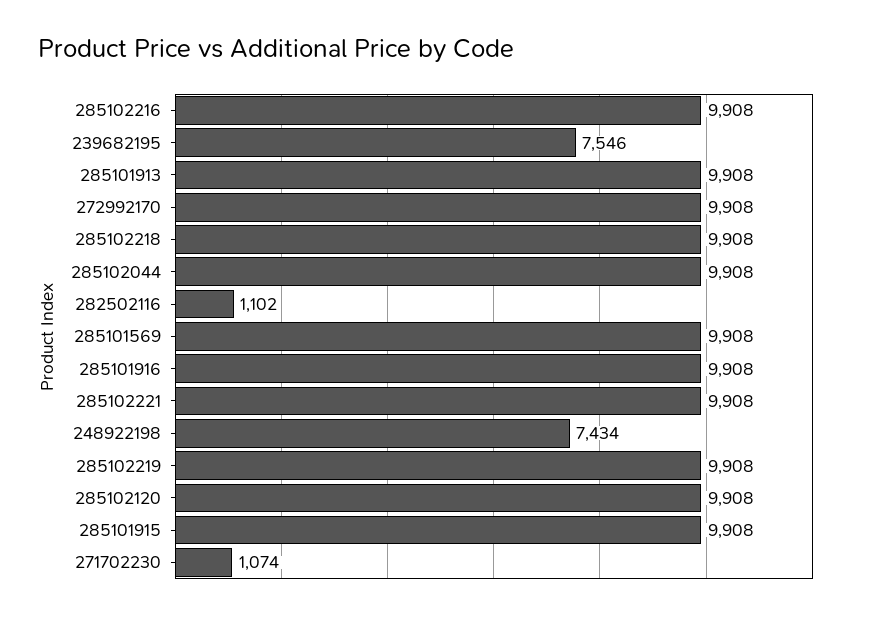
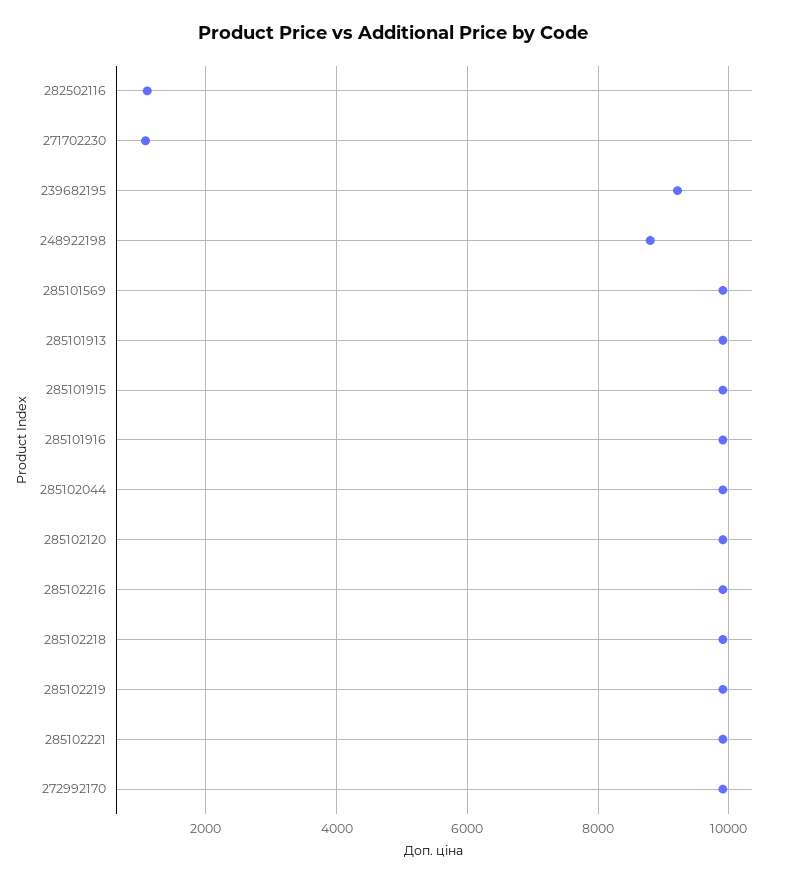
239682195: 7546 -> 9200
248922198: 7434 -> 8800

